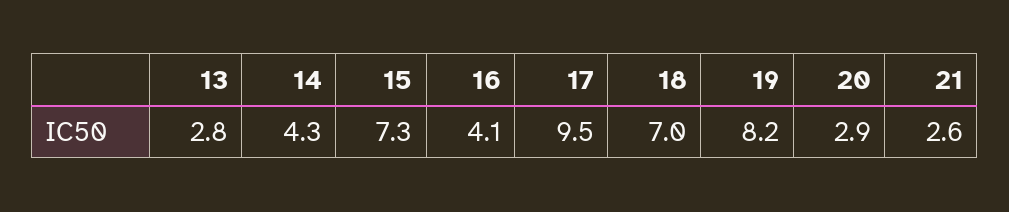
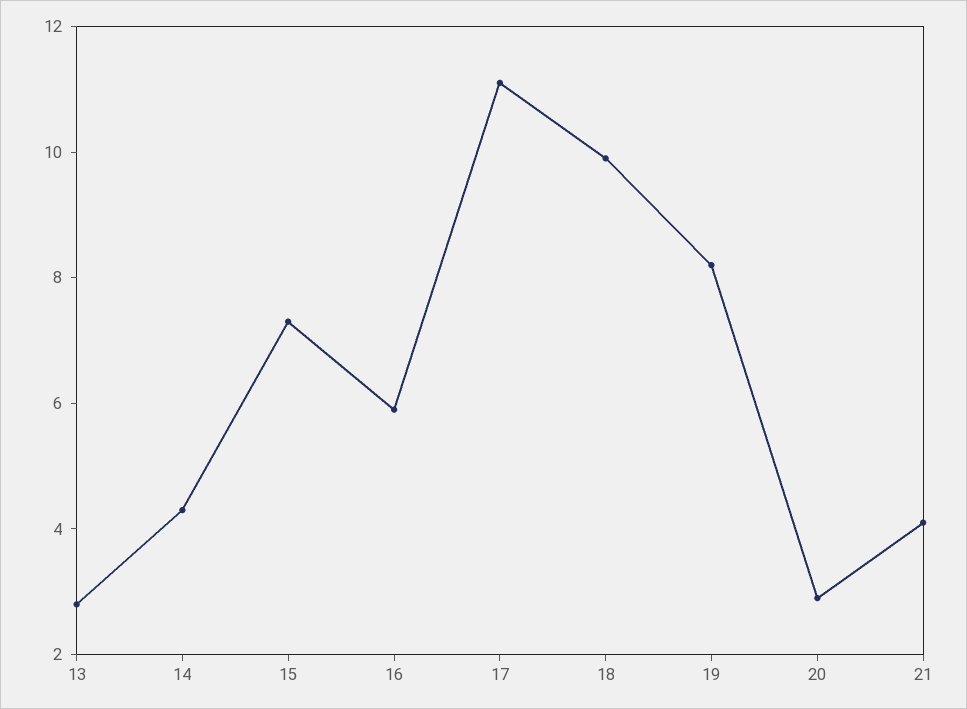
16: 4.1 -> 6
17: 9.5 -> 11
18: 7 -> 10
21: 2.6 -> 4

